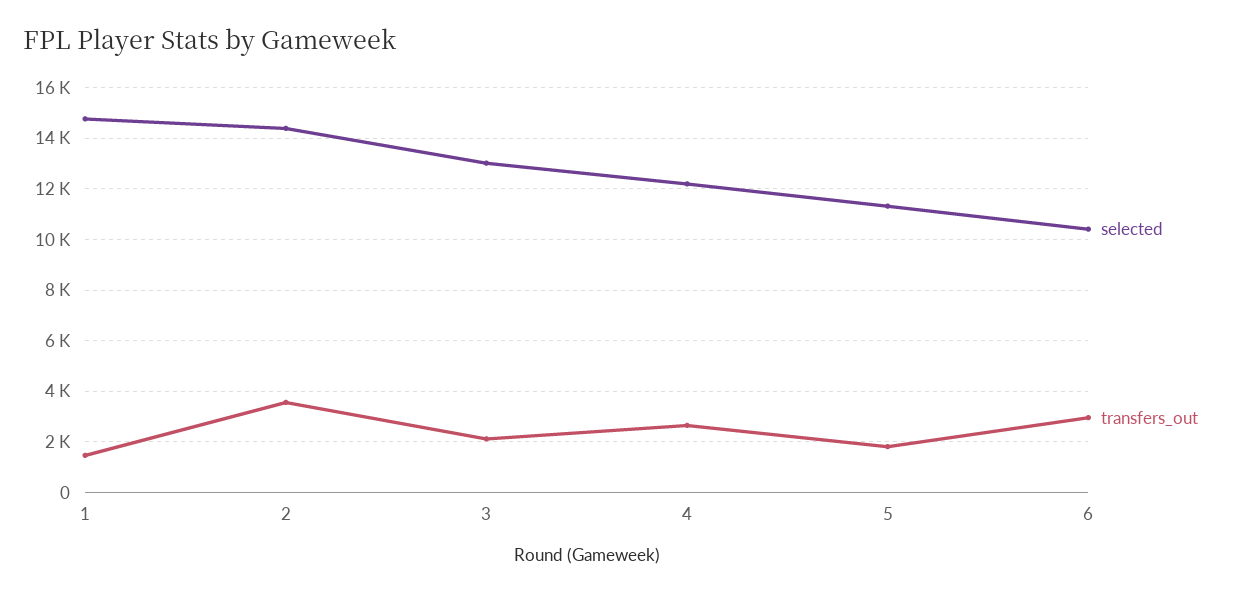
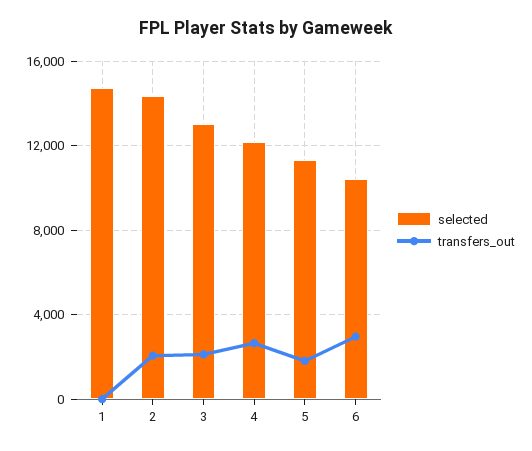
transfers_out, 1: 1500 -> 0
transfers_out, 2: 3500 -> 2000

